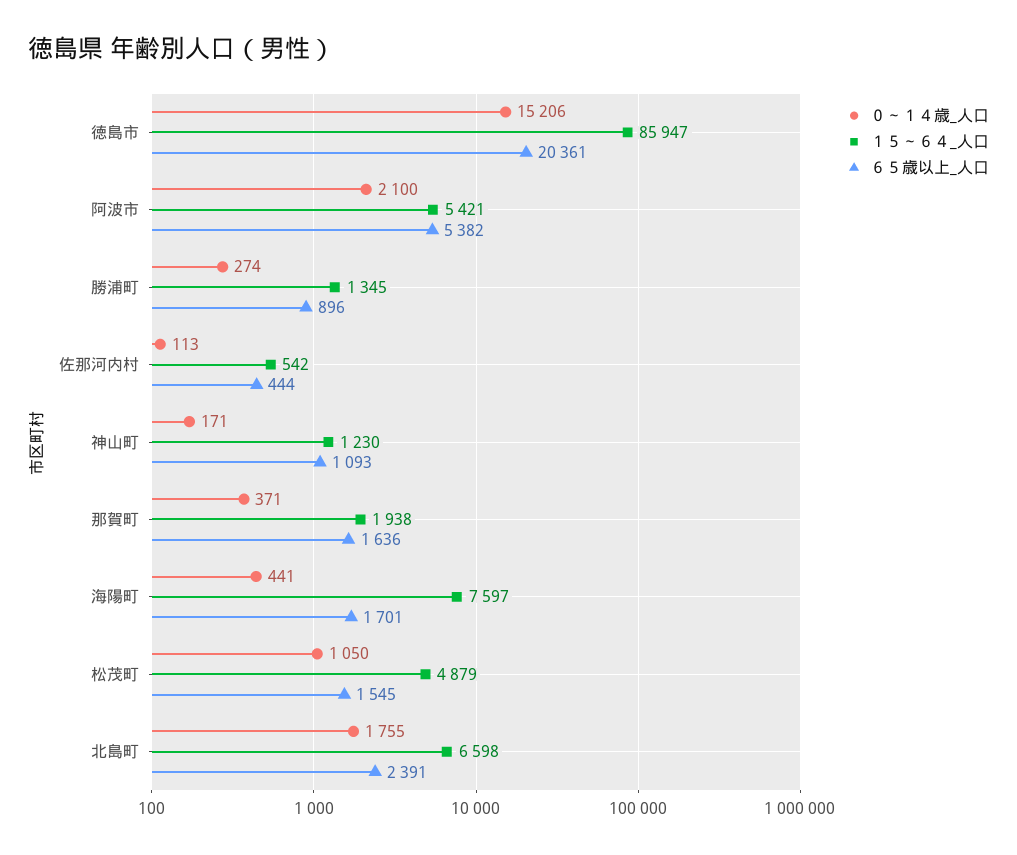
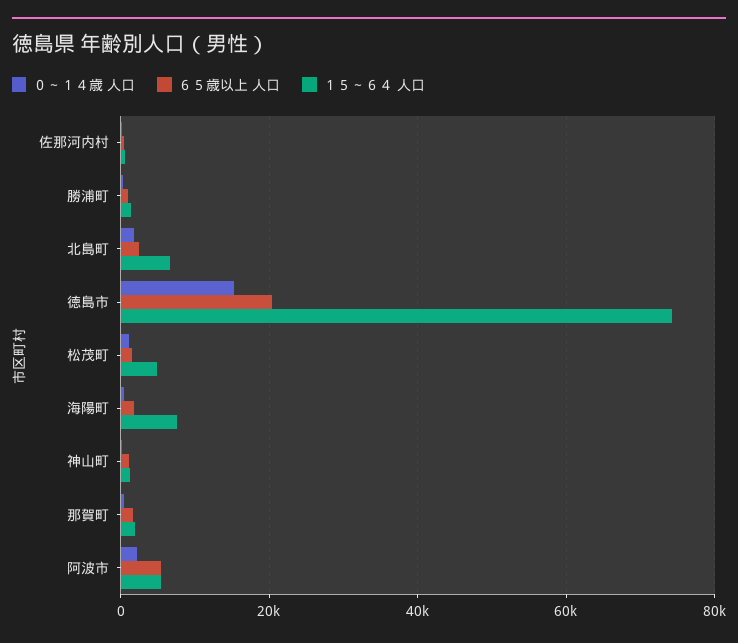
１５～６４_人口, 徳島市: 85947 -> 74000

